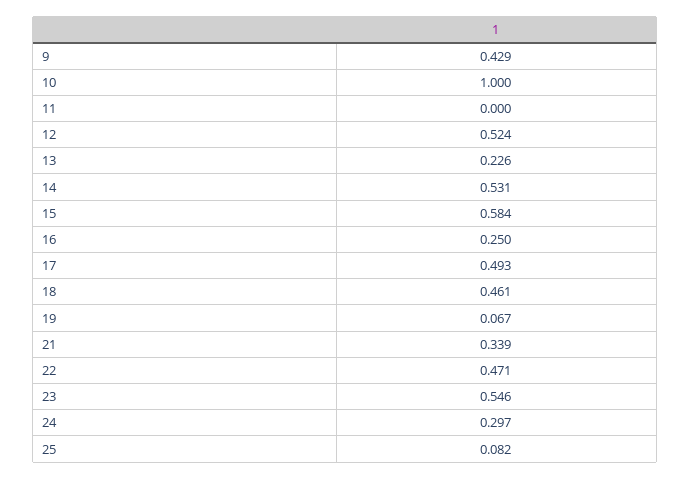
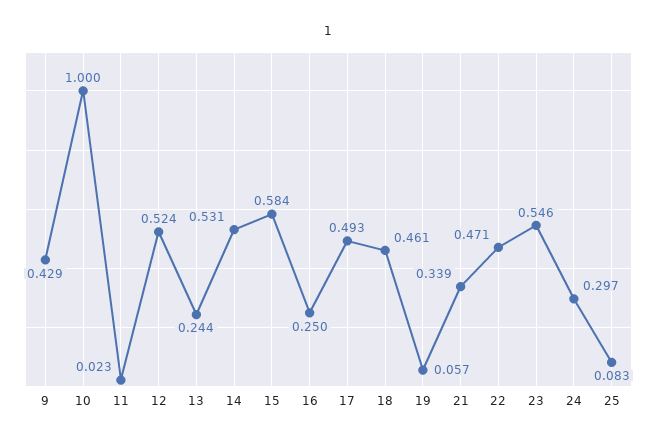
11: 0 -> 0.023
13: 0.226 -> 0.244
19: 0.067 -> 0.057
25: 0.082 -> 0.083

